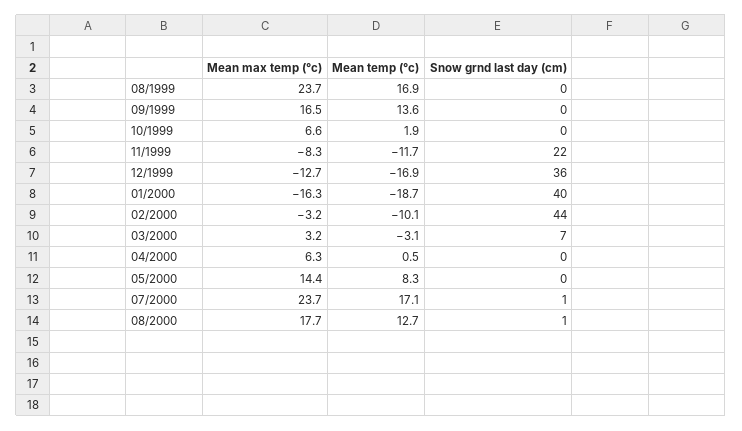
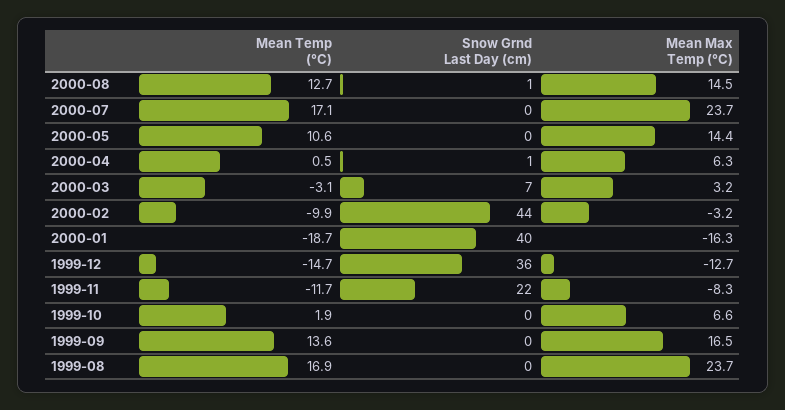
Mean temp (°c), 12/1999: -16.9 -> -14.7
Mean temp (°c), 02/2000: -10.1 -> -9.9
Snow grnd last day (cm), 04/2000: 0 -> 1
Mean temp (°c), 05/2000: 8.3 -> 10.6
Snow grnd last day (cm), 07/2000: 1 -> 0
Mean max temp (°c), 08/2000: 17.7 -> 14.5

